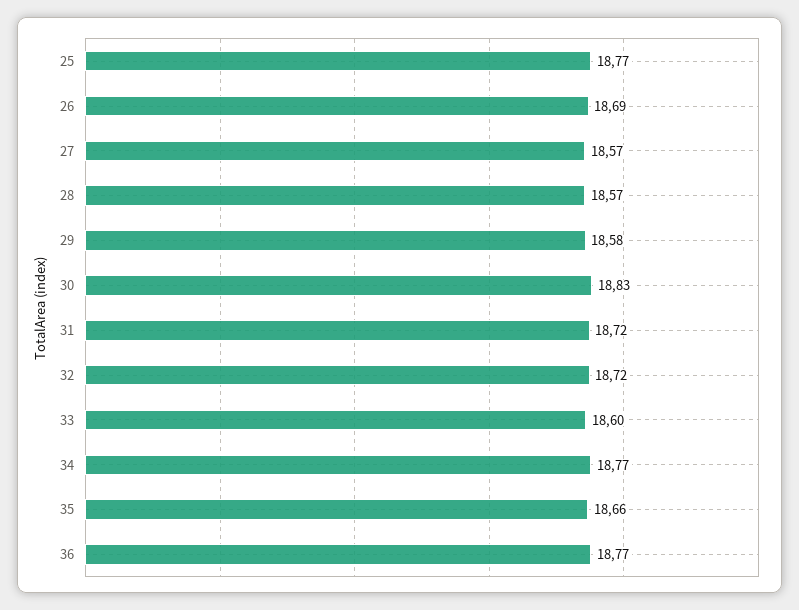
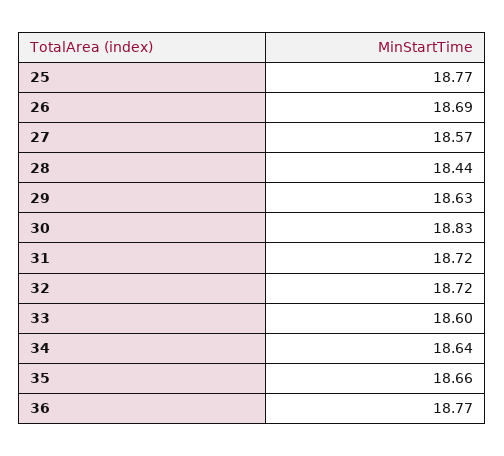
28: 18.57 -> 18.44
29: 18.58 -> 18.63
34: 18.77 -> 18.64

